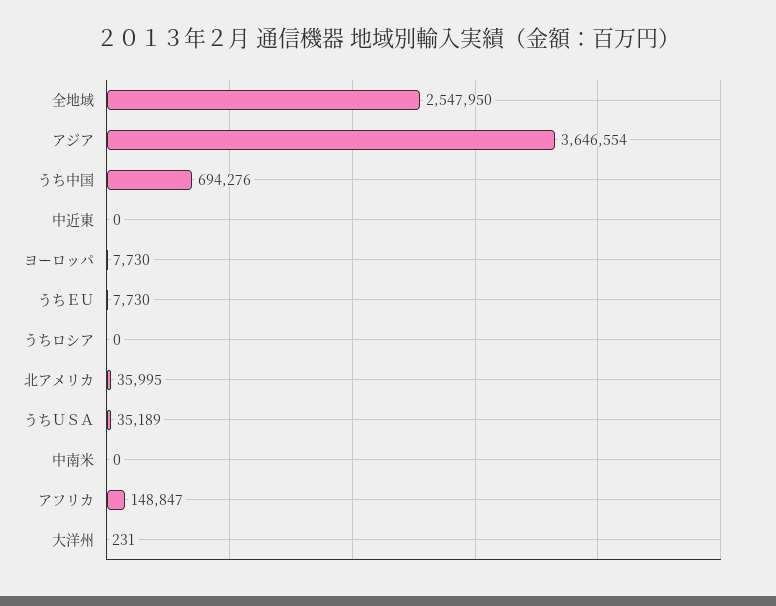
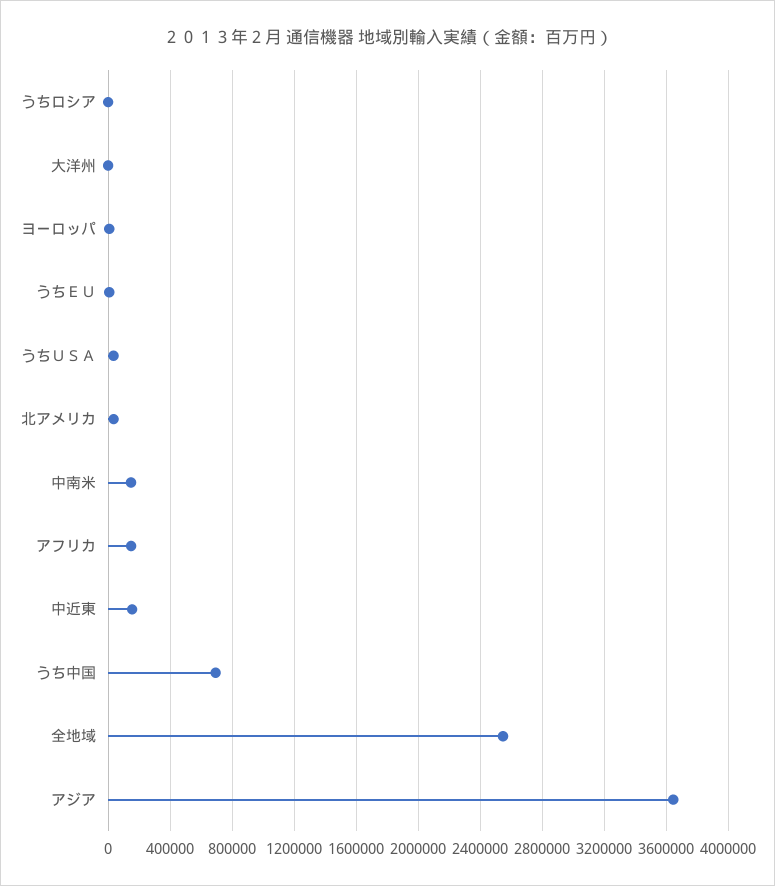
中近東: 0 -> 150000
中南米: 0 -> 150000

